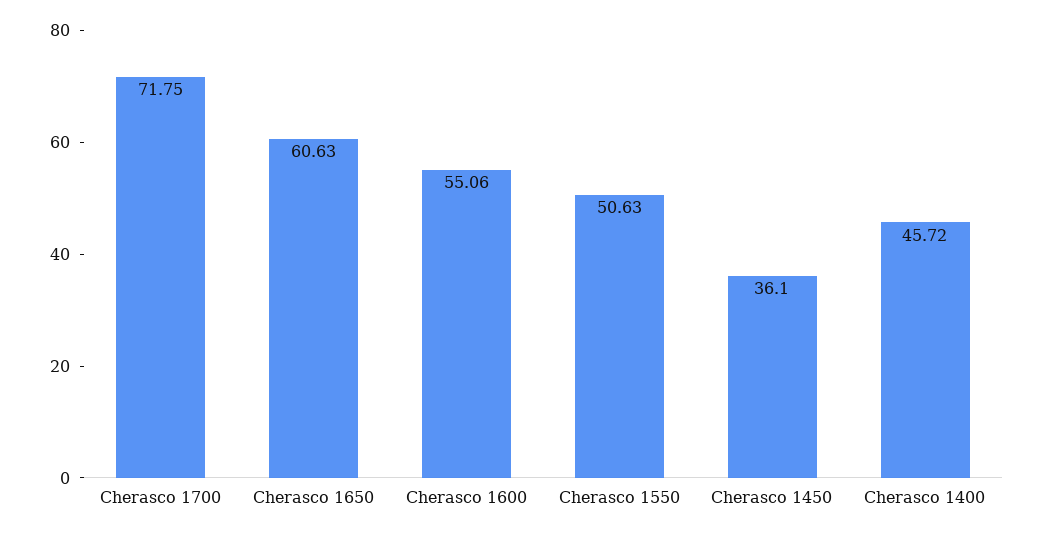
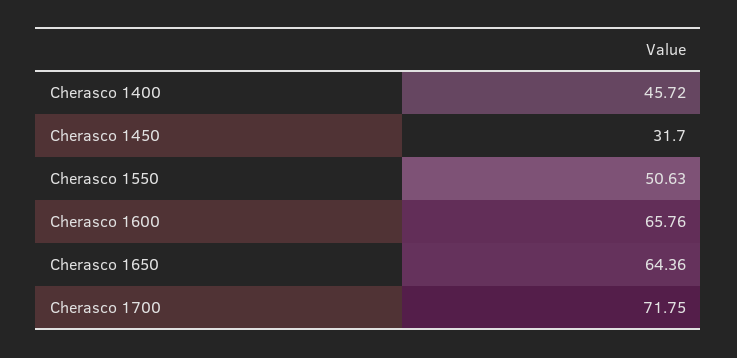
Cherasco 1650: 60.63 -> 64.36
Cherasco 1600: 55.06 -> 65.76
Cherasco 1450: 36.1 -> 31.7

